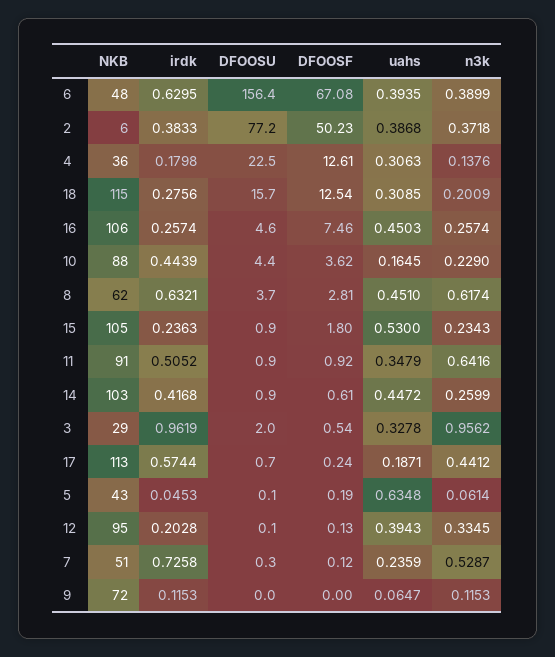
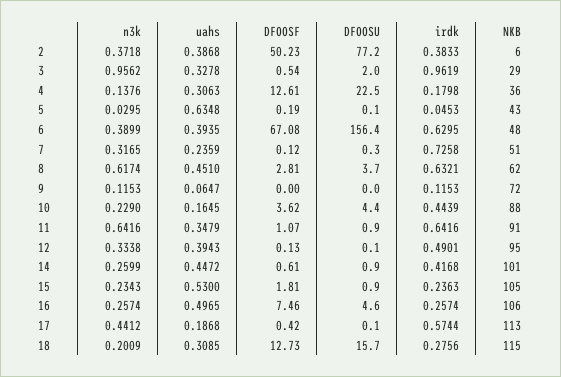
DFOOSF, 18: 12.54 -> 12.73
uahs, 16: 0.4503 -> 0.4965
DFOOSF, 15: 1.8 -> 1.81
irdk, 11: 0.5052 -> 0.6416
DFOOSF, 11: 0.92 -> 1.07
NKB, 14: 103 -> 101
DFOOSU, 17: 0.7 -> 0.1
DFOOSF, 17: 0.24 -> 0.42
uahs, 17: 0.1871 -> 0.1868
n3k, 5: 0.0614 -> 0.0295
irdk, 12: 0.2028 -> 0.4901
n3k, 12: 0.3345 -> 0.3338
n3k, 7: 0.5287 -> 0.3165

